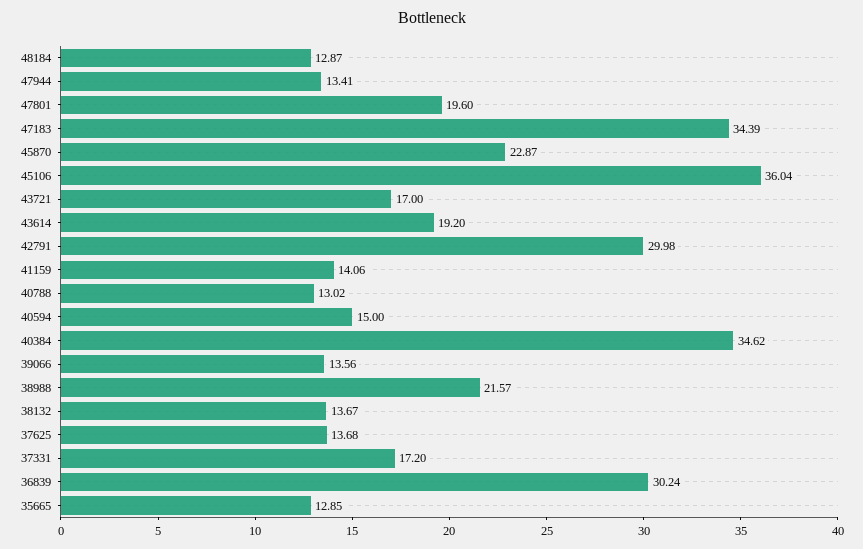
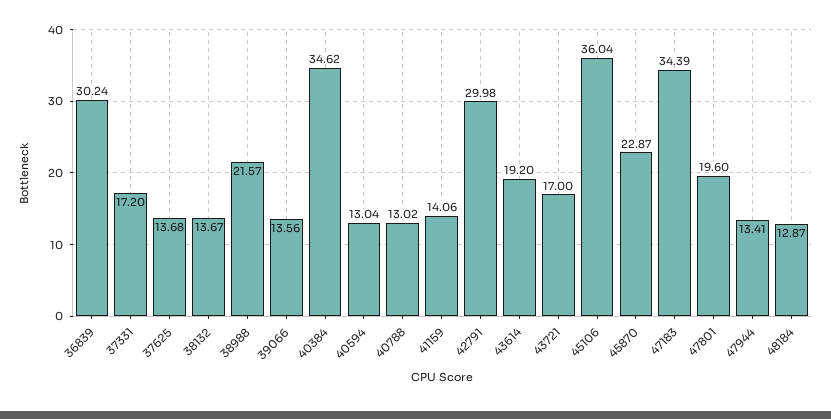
40594: 15 -> 13.04
35665: 12.85 -> none

